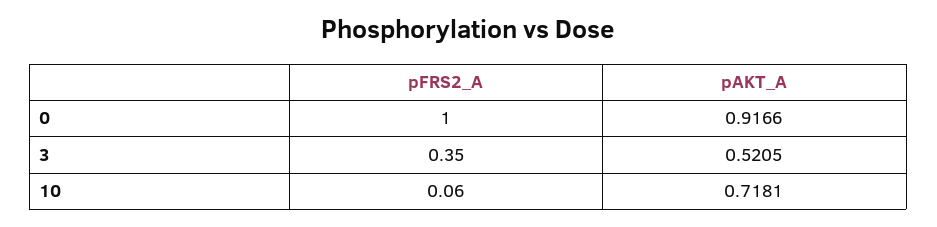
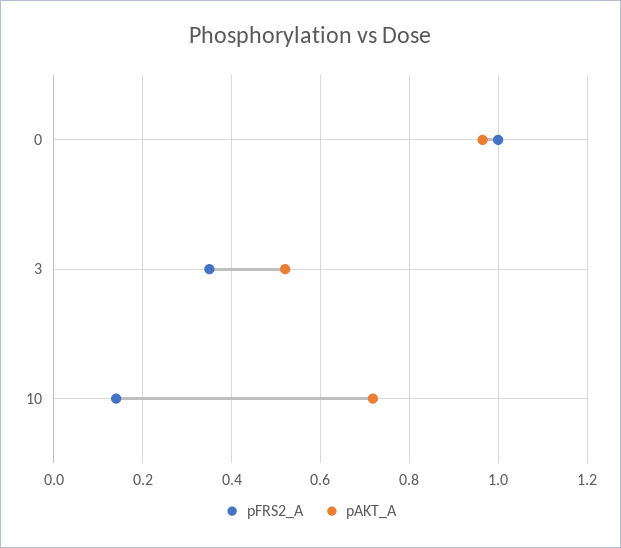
pAKT_A, 0: 0.9166 -> 0.96
pFRS2_A, 10: 0.06 -> 0.14

